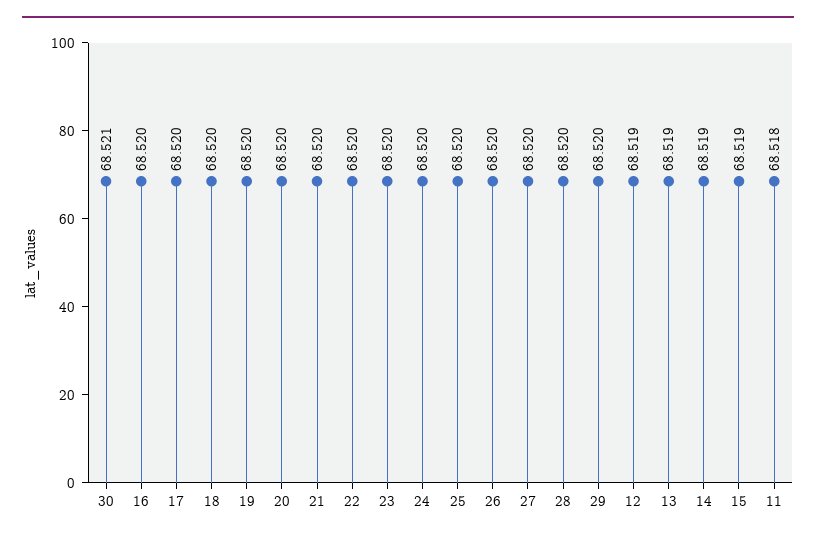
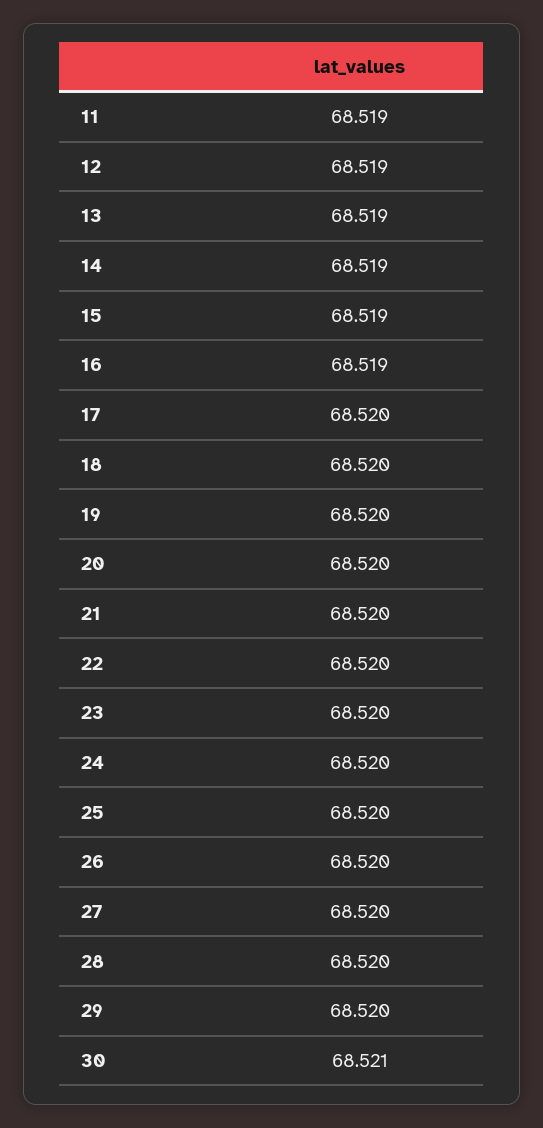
16: 68.52 -> 68.519
11: 68.518 -> 68.519

